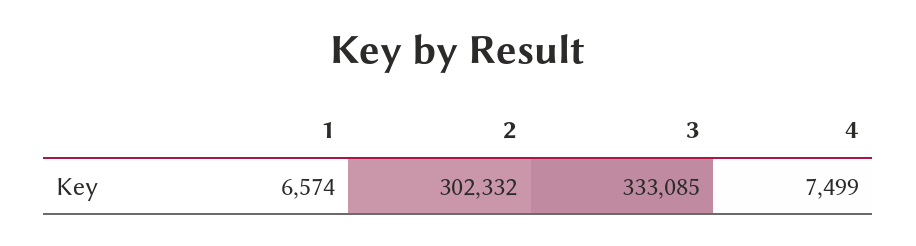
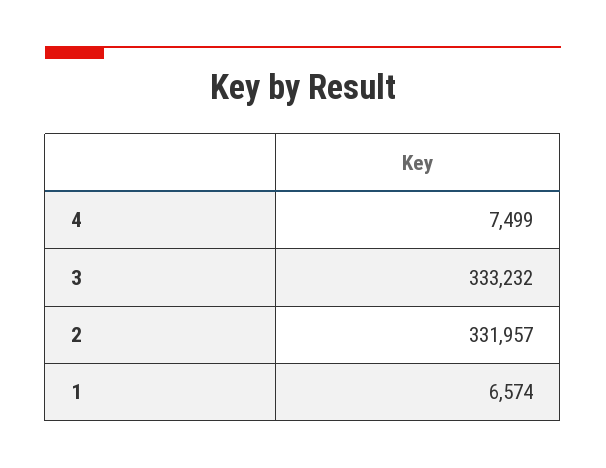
2: 302332 -> 331957
3: 333085 -> 333232

